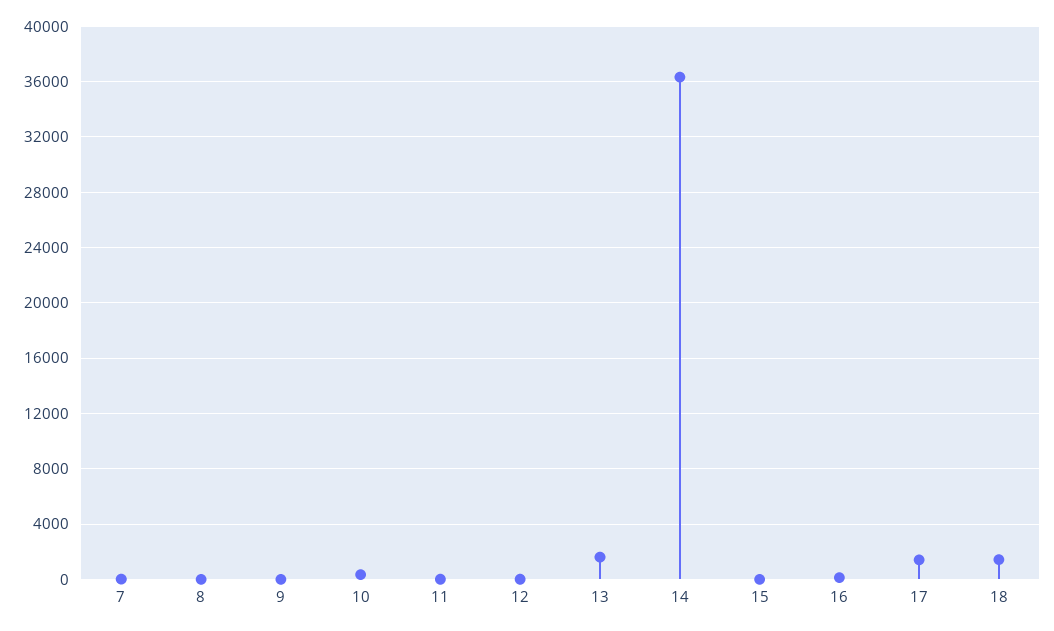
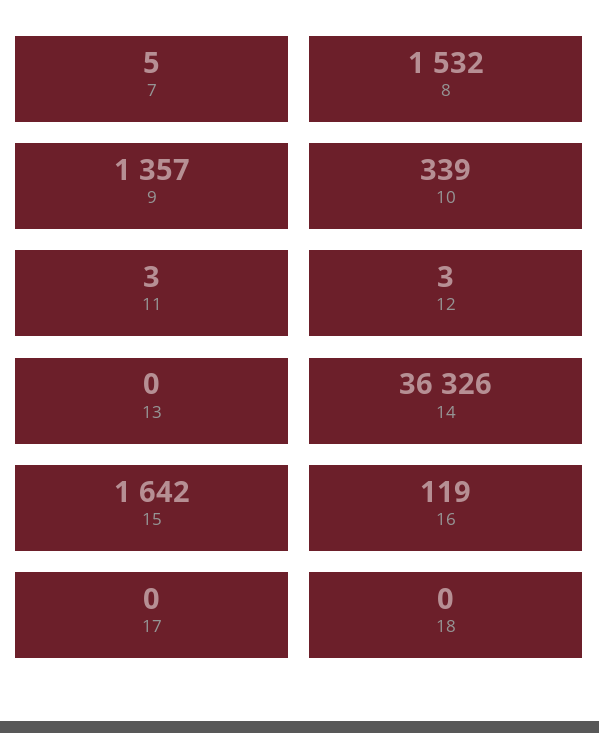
8: 0 -> 1532
9: 0 -> 1357
13: 1500 -> 0
15: 0 -> 1642
17: 1500 -> 0
18: 1500 -> 0

